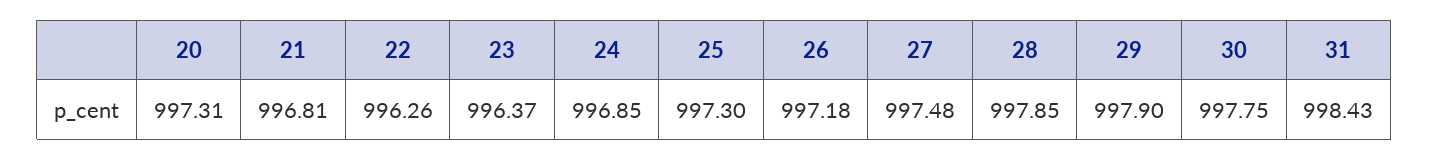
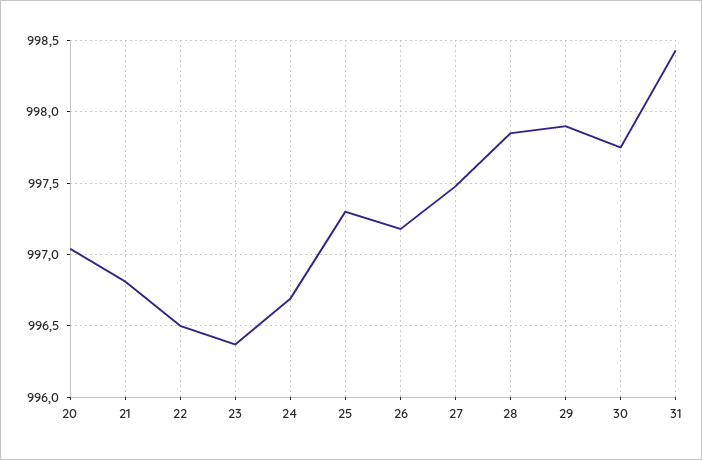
20: 997.31 -> 997.05
22: 996.26 -> 996.5
24: 996.85 -> 996.7

